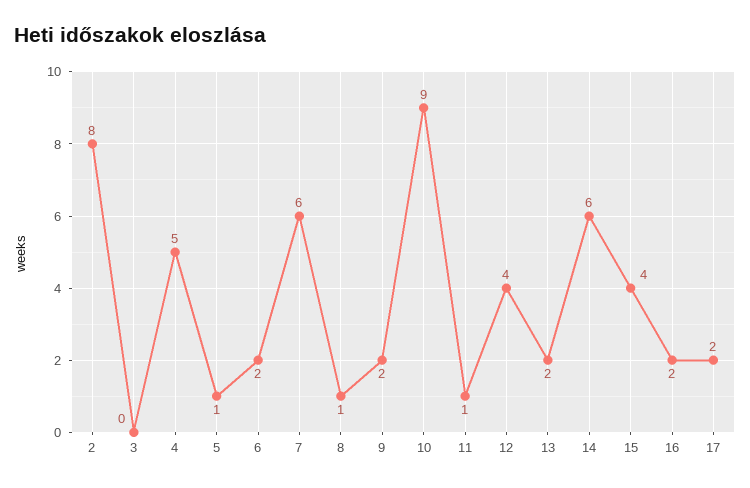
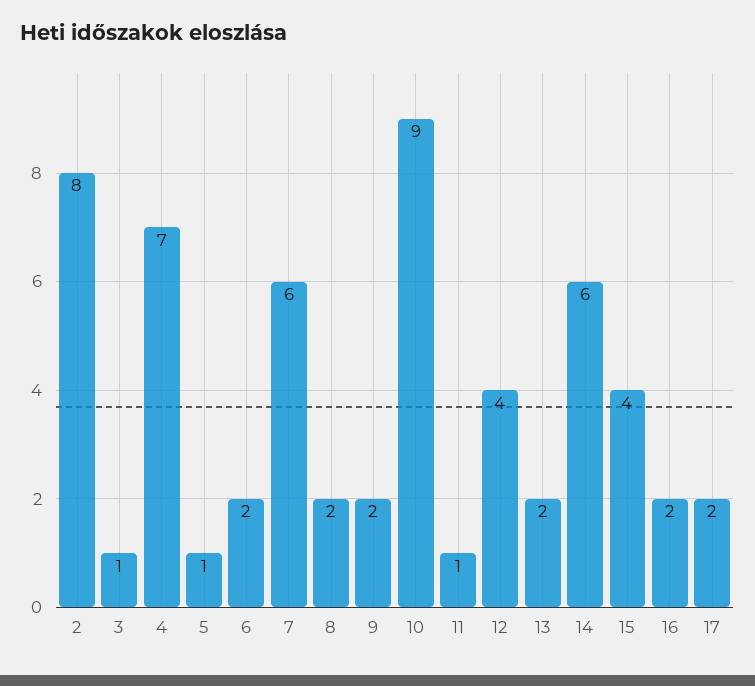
3: 0 -> 1
4: 5 -> 7
8: 1 -> 2

